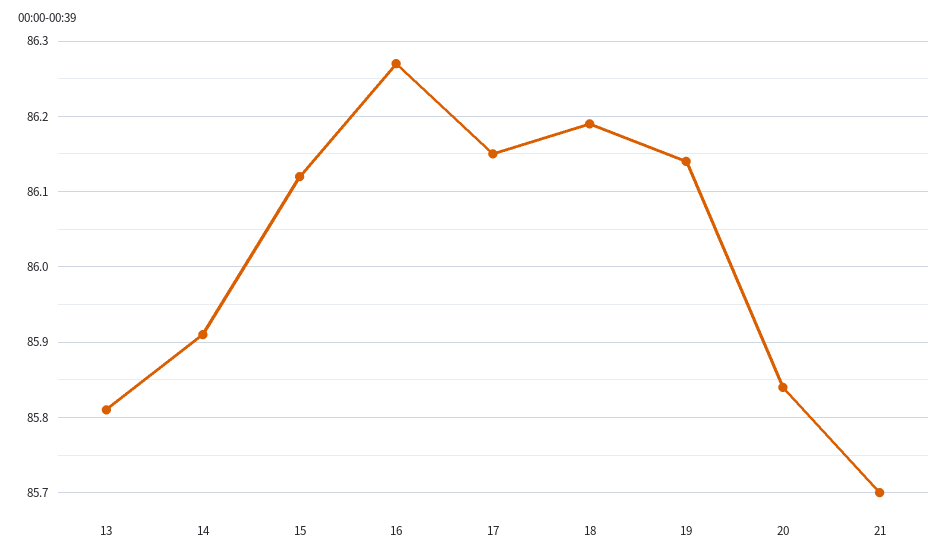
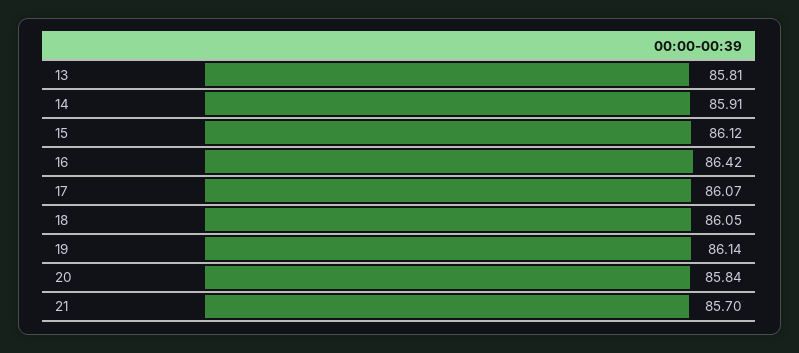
16: 86.27 -> 86.42
17: 86.15 -> 86.07
18: 86.19 -> 86.05

